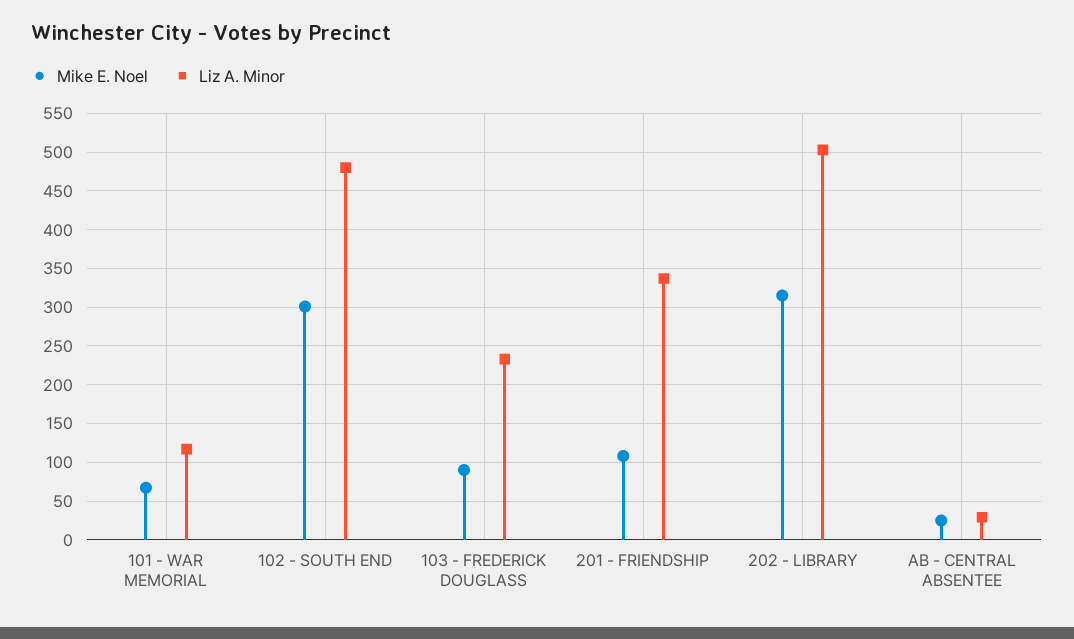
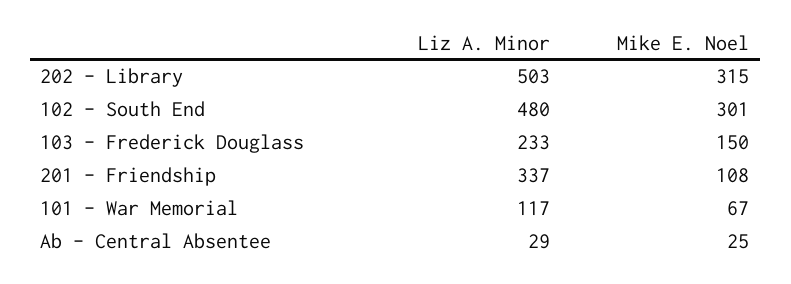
Mike E. Noel, 103 - FREDERICK DOUGLASS: 90 -> 150

